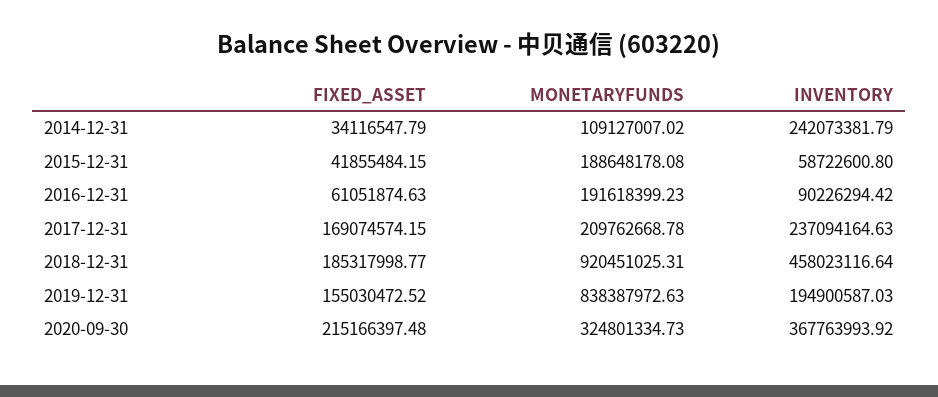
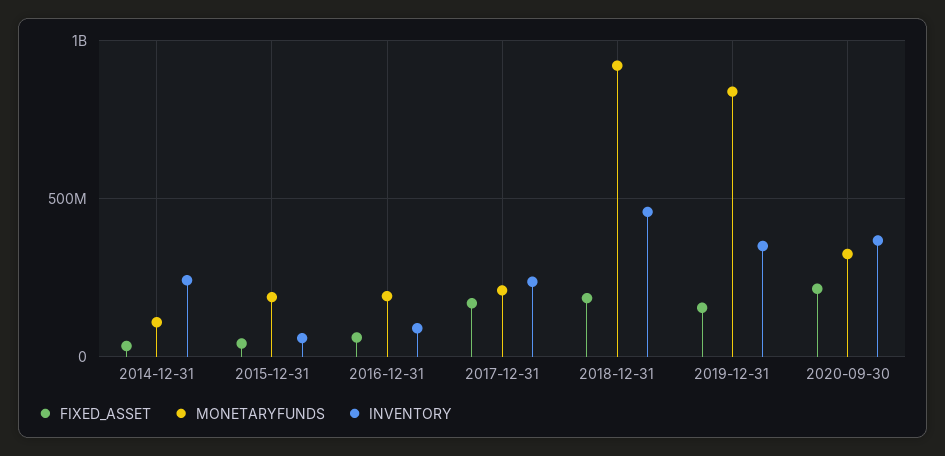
INVENTORY, 2019-12-31: 194900587.03 -> 350000000

